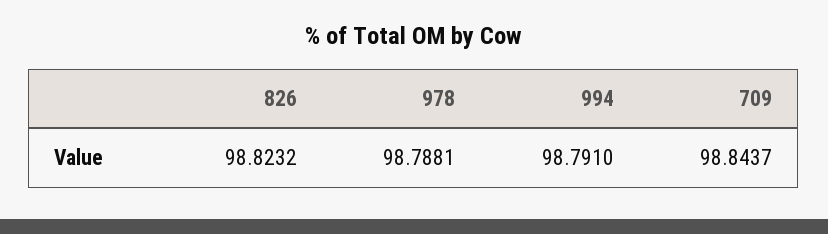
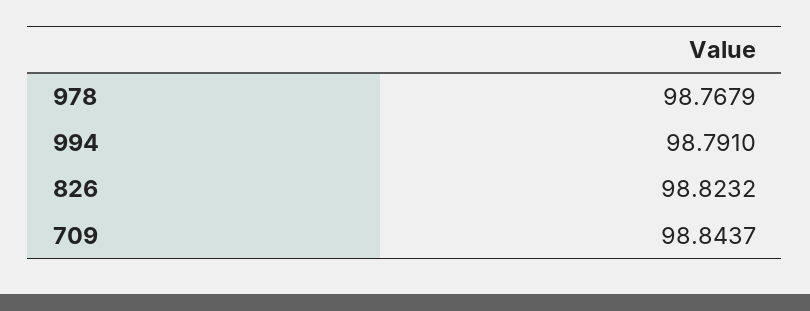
978: 98.7881 -> 98.7679

